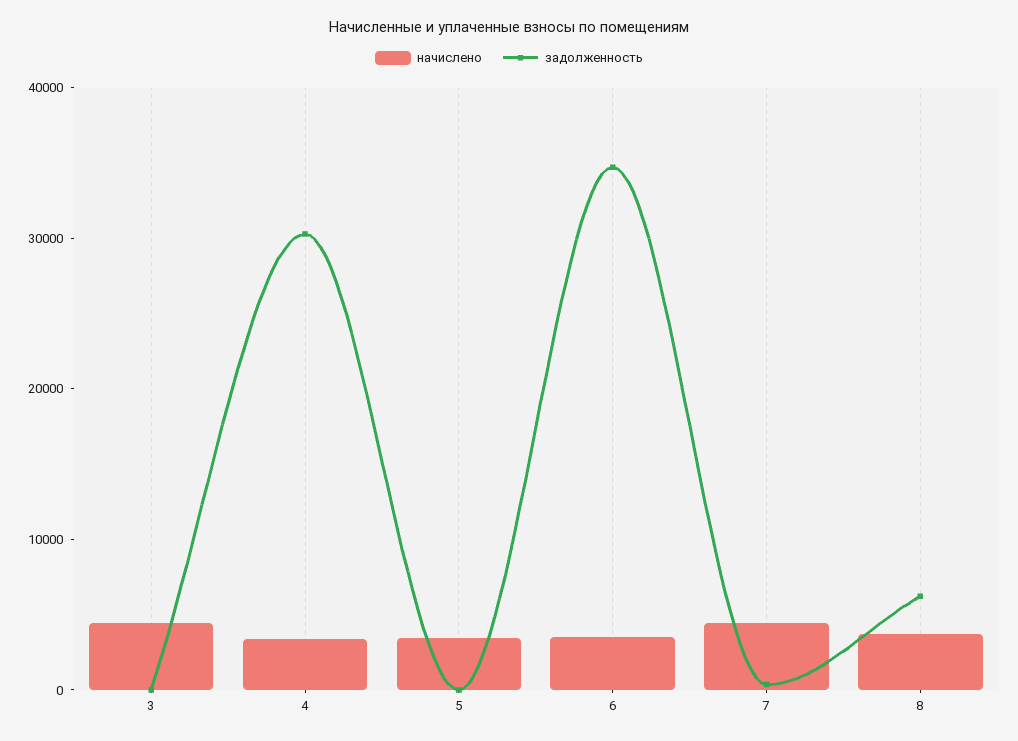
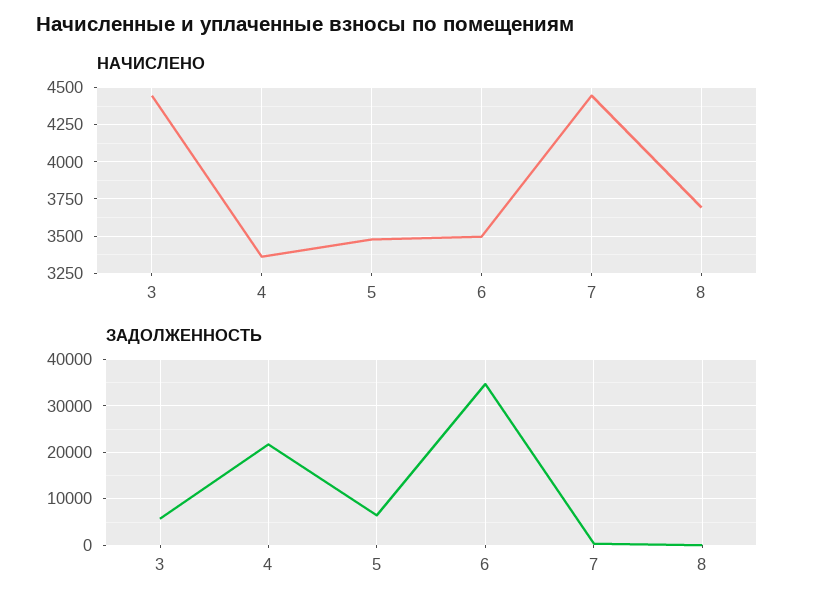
задолженность, 3: 0 -> 6000
задолженность, 4: 30000 -> 22000
задолженность, 5: 0 -> 6000
задолженность, 8: 6000 -> 0

